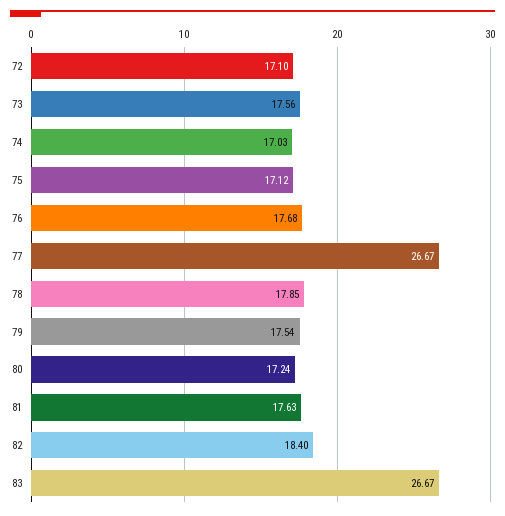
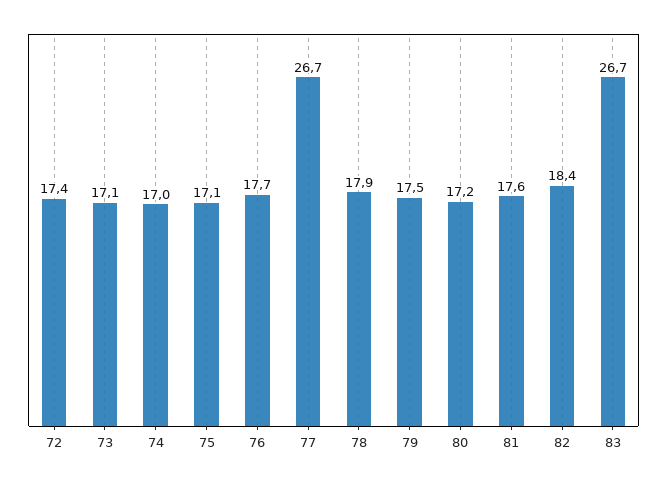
72: 17.1 -> 17.4
73: 17.56 -> 17.1

